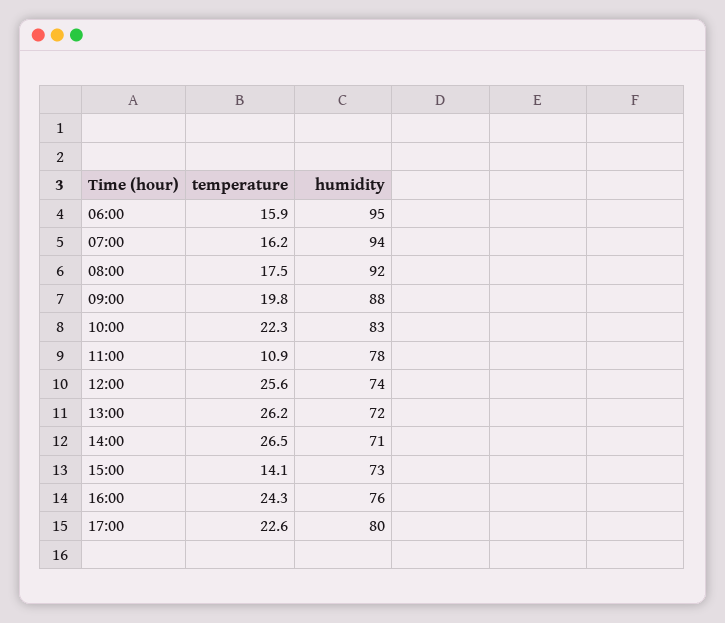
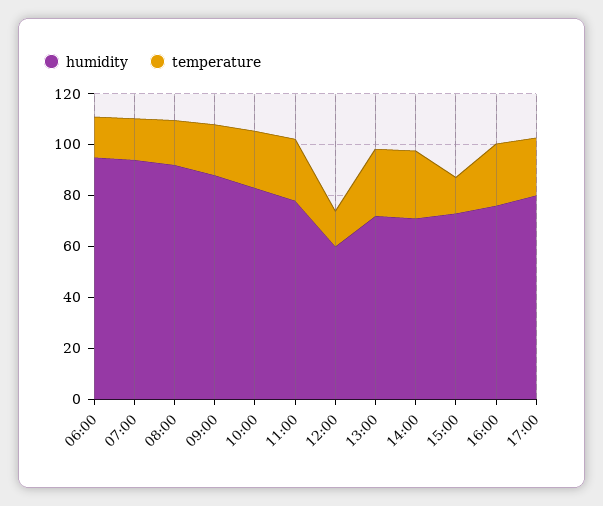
temperature, 11:00: 10.9 -> 25
temperature, 12:00: 25.6 -> 15
humidity, 12:00: 74 -> 60

